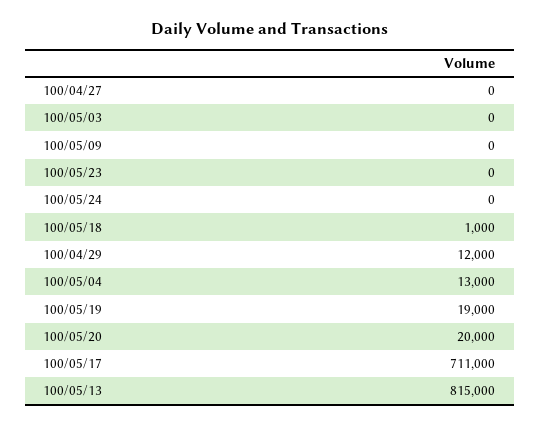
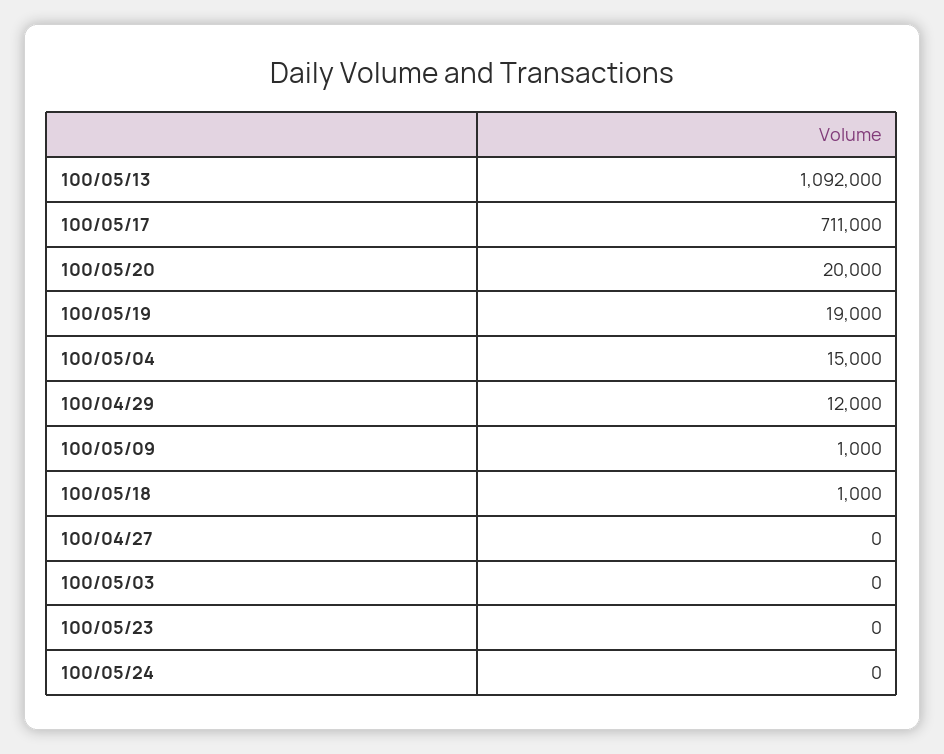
100/05/09: 0 -> 1000
100/05/04: 13000 -> 15000
100/05/13: 815000 -> 1092000

